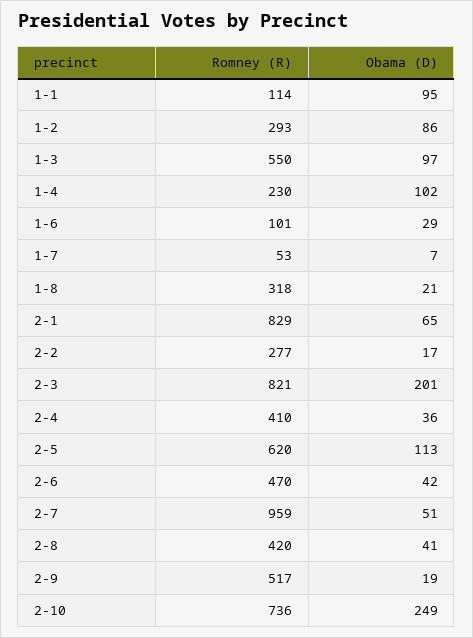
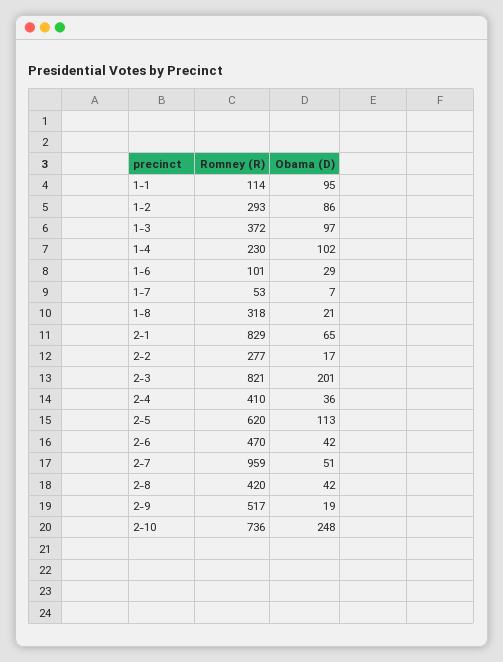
Romney (R), 1-3: 550 -> 372
Obama (D), 2-8: 41 -> 42
Obama (D), 2-10: 249 -> 248

